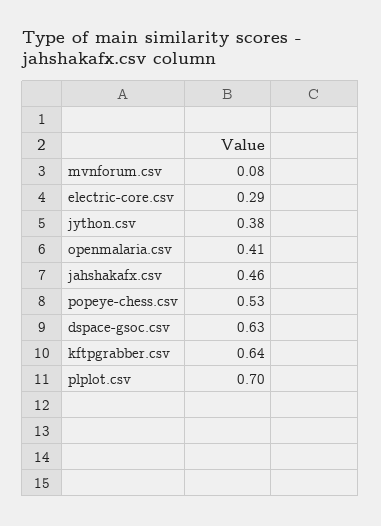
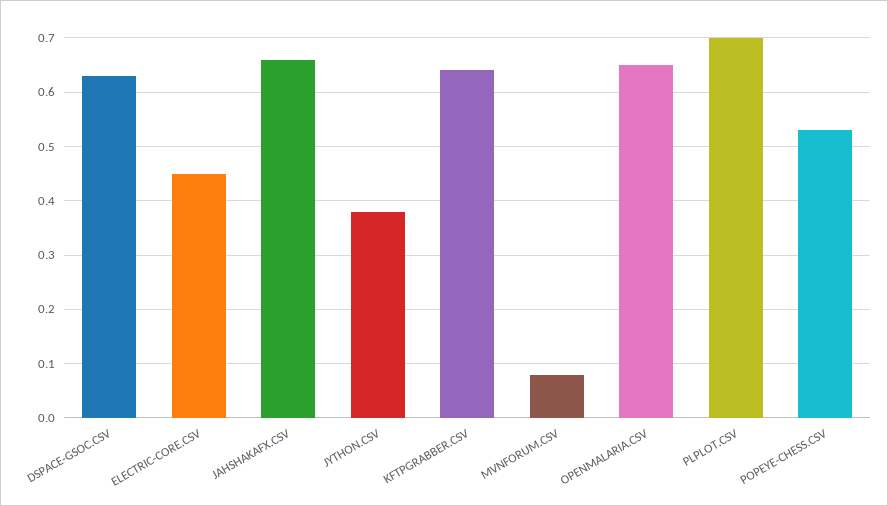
electric-core.csv: 0.29 -> 0.45
openmalaria.csv: 0.41 -> 0.65
jahshakafx.csv: 0.46 -> 0.65

